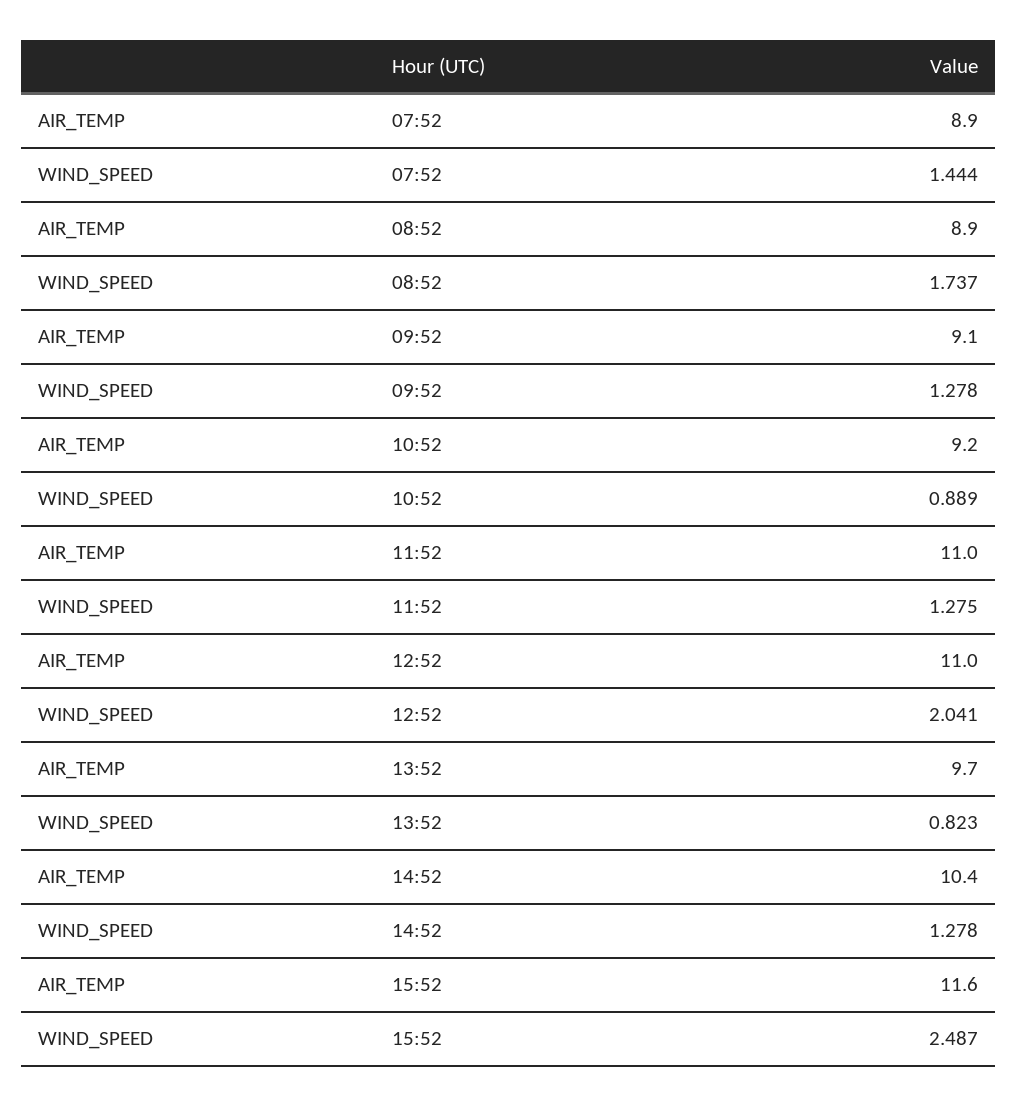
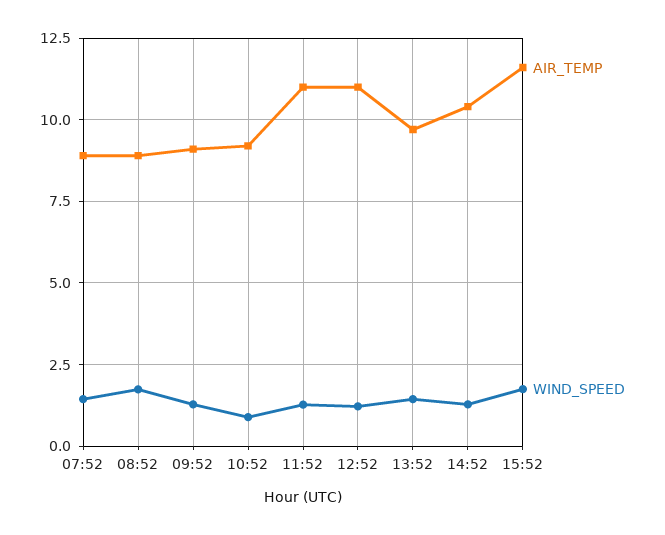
WIND_SPEED, 12:52: 2.041 -> 1.25
WIND_SPEED, 13:52: 0.823 -> 1.5
WIND_SPEED, 15:52: 2.487 -> 1.75

